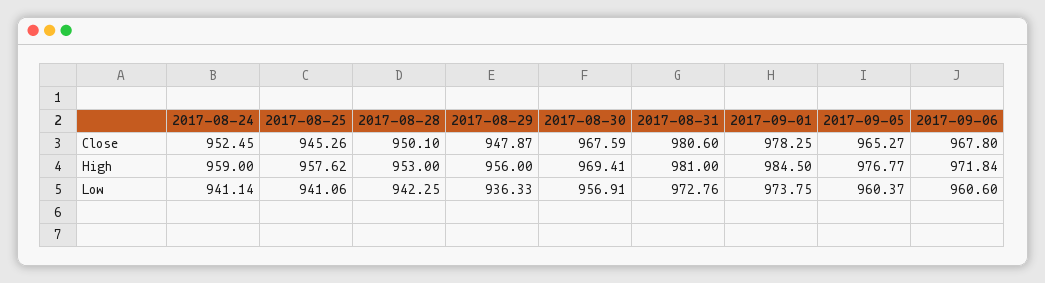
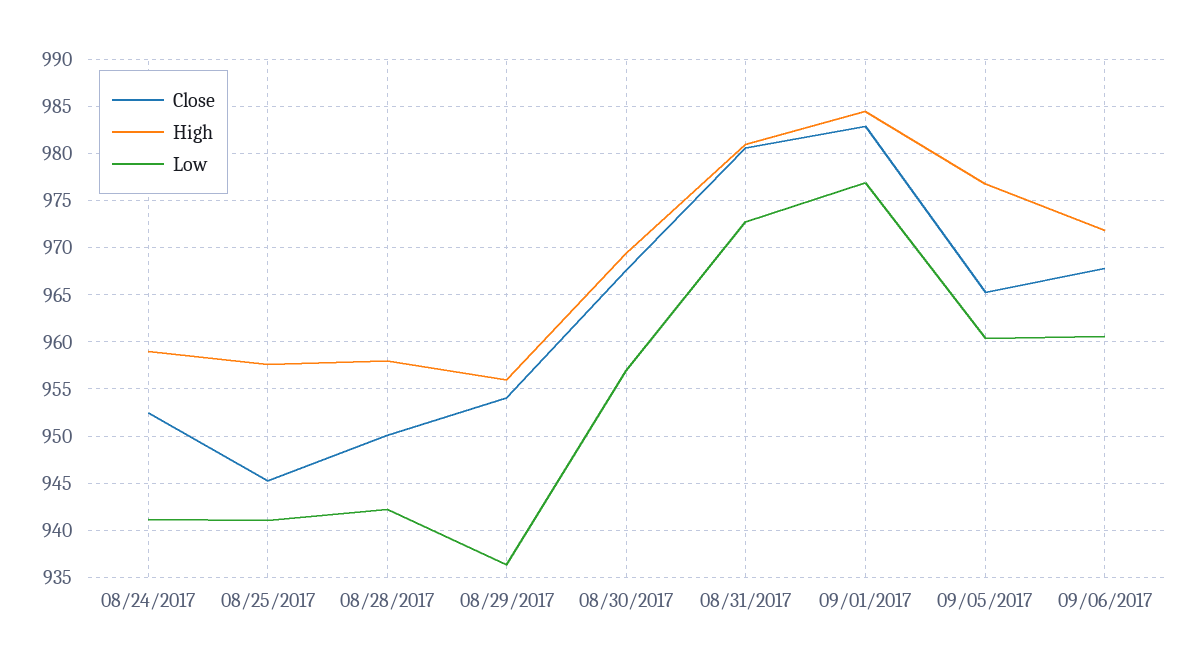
Close, 2017-08-29: 947.87 -> 954
Close, 2017-09-01: 978.25 -> 983
High, 2017-08-28: 953 -> 958
Low, 2017-09-01: 973.75 -> 977

